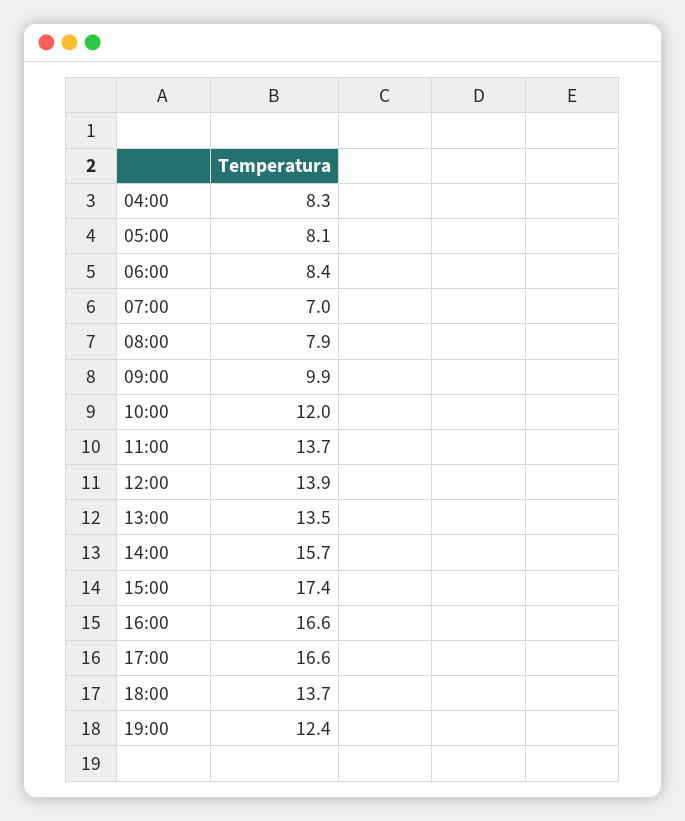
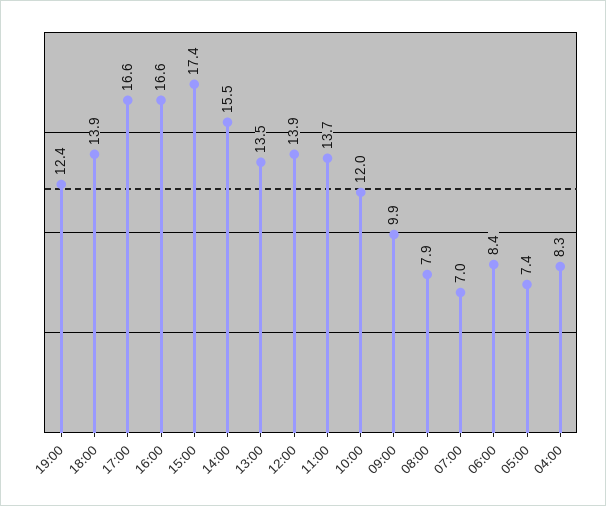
05:00: 8.1 -> 7.4
14:00: 15.7 -> 15.5
18:00: 13.7 -> 13.9

